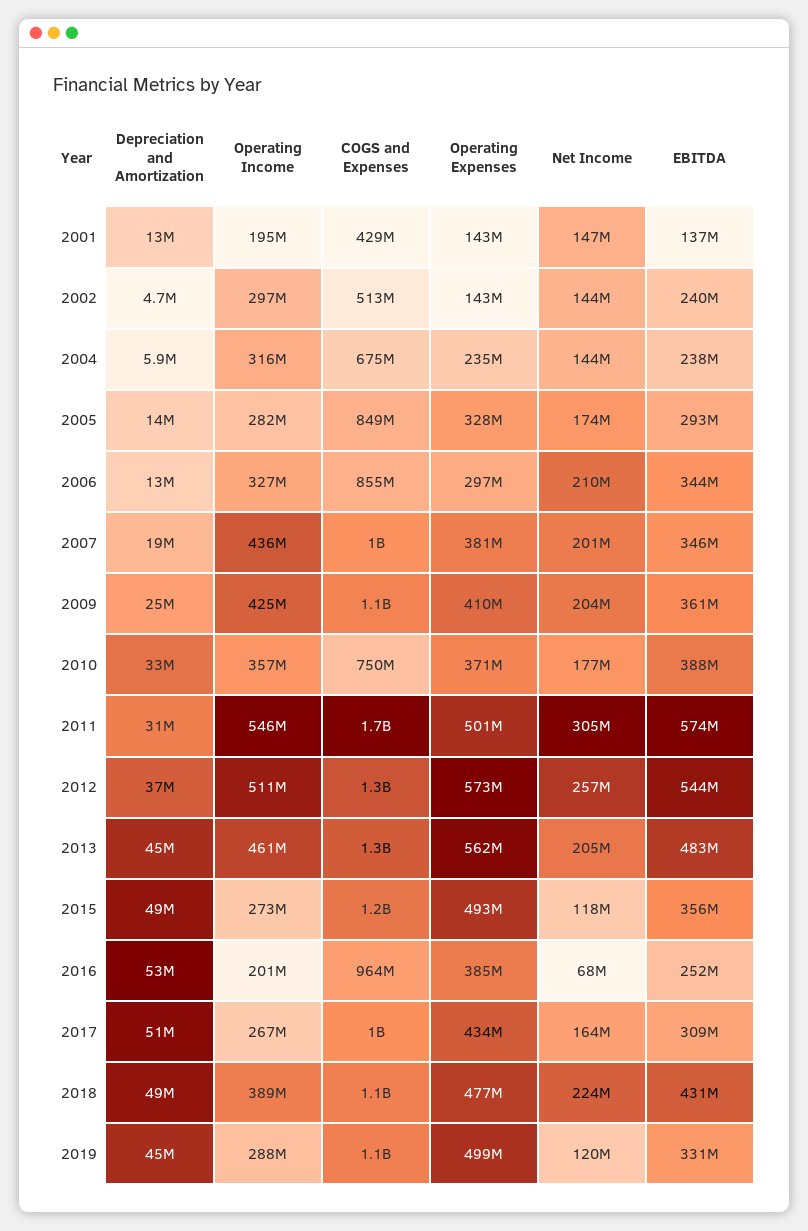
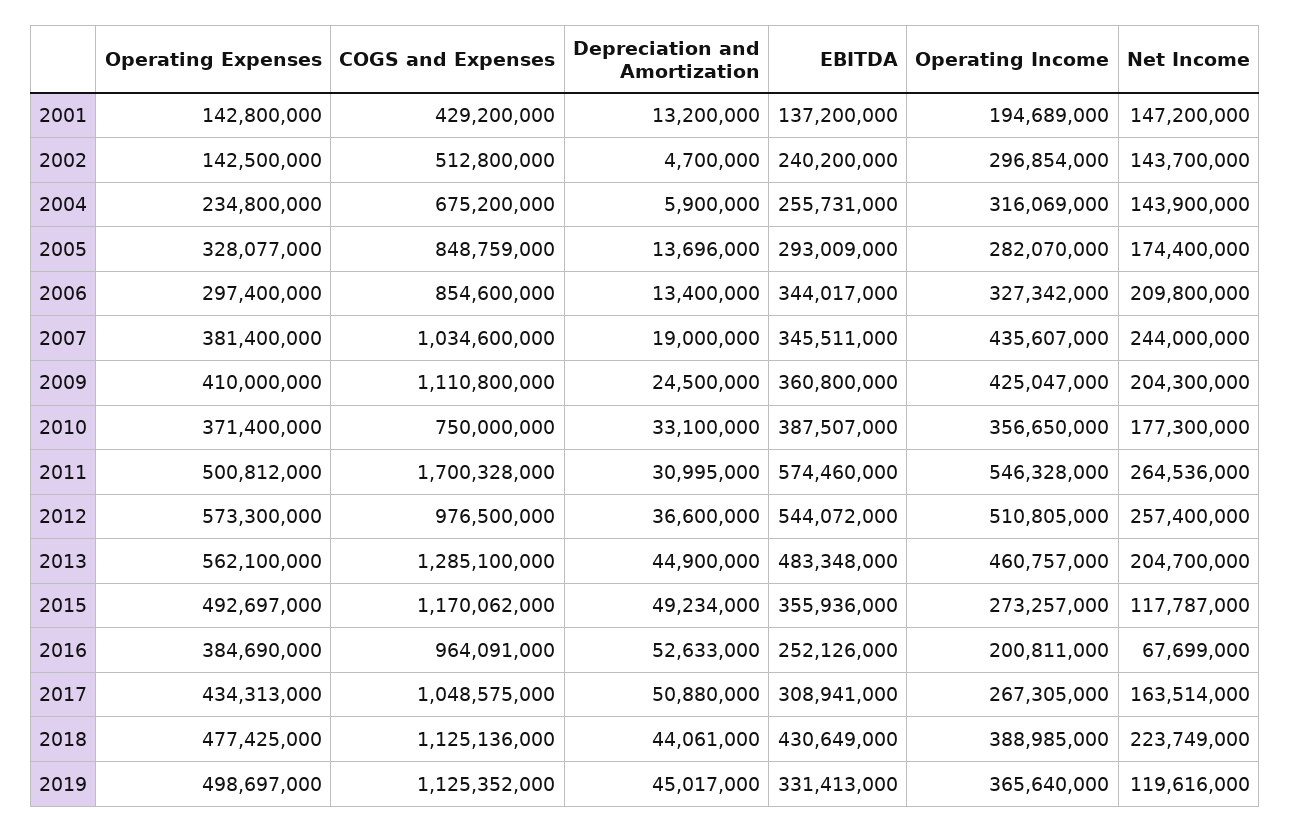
EBITDA, 2004: 238000000 -> 255731000
Net Income, 2007: 201000000 -> 244000000
Net Income, 2011: 305000000 -> 264536000
COGS and Expenses, 2012: 1300000000 -> 976500000
Depreciation and Amortization, 2018: 49000000 -> 44061000
Operating Income, 2019: 288000000 -> 365640000

